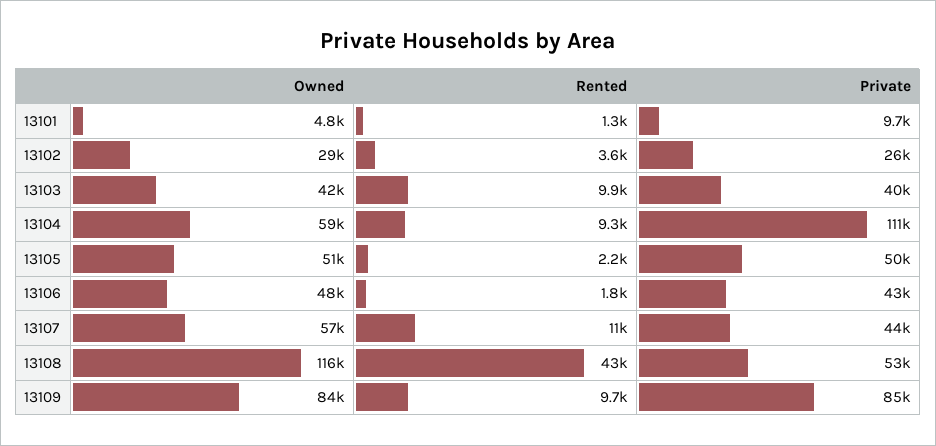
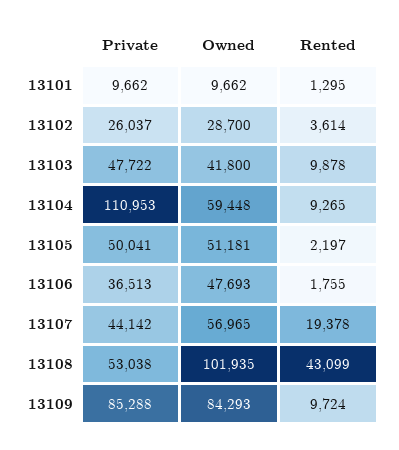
Owned, 13101: 4800 -> 9662
Private, 13103: 40000 -> 47722
Private, 13106: 43000 -> 36513
Rented, 13107: 11000 -> 19378
Owned, 13108: 116000 -> 101935

